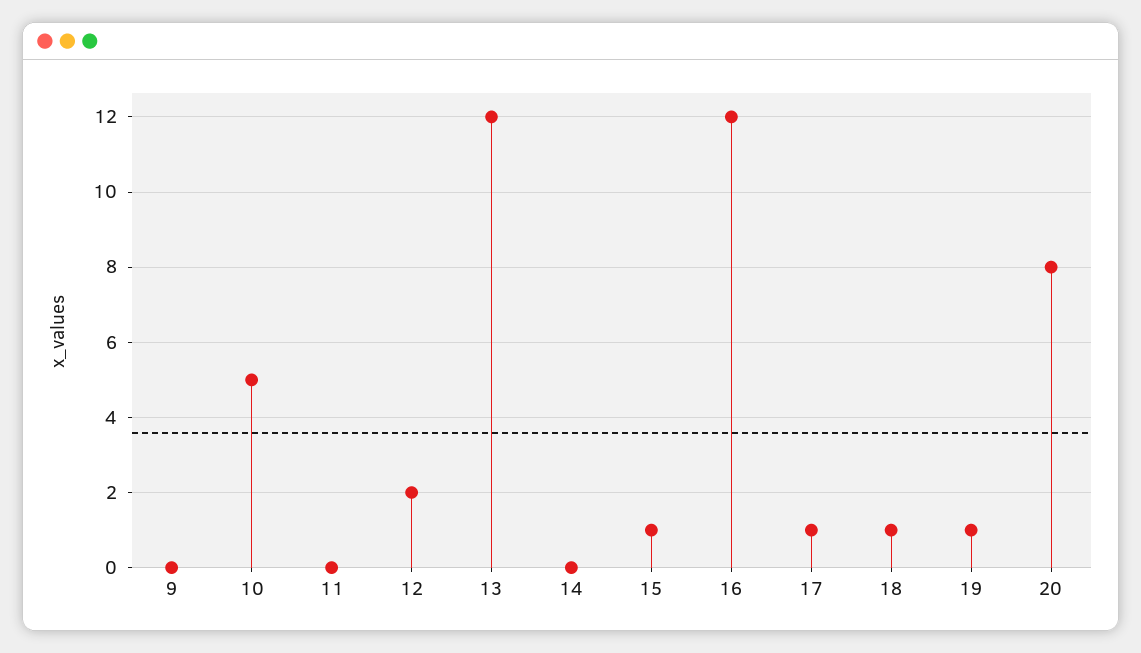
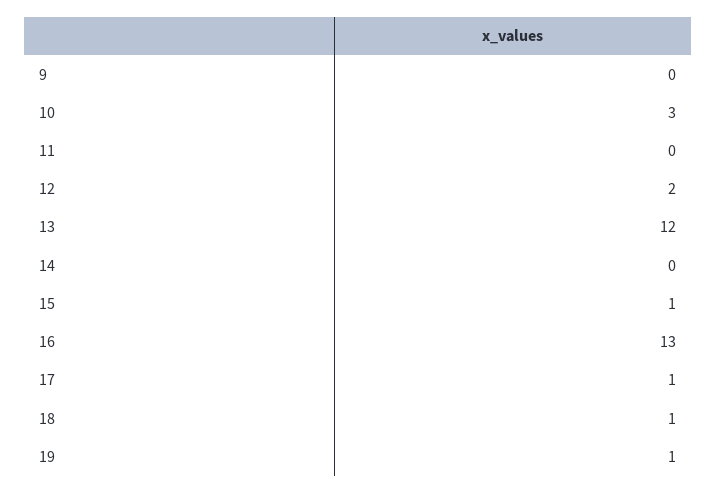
10: 5 -> 3
16: 12 -> 13
20: 8 -> none

